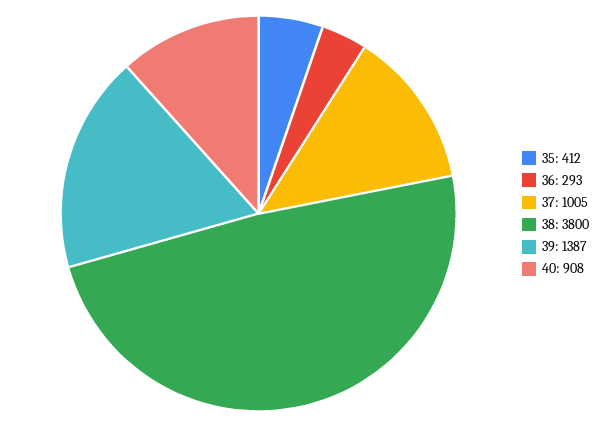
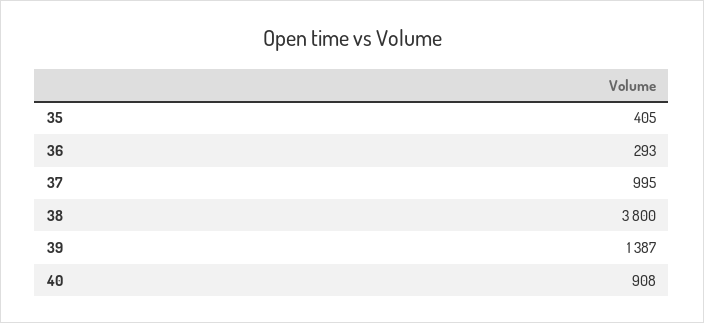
35: 412 -> 405
37: 1005 -> 995

